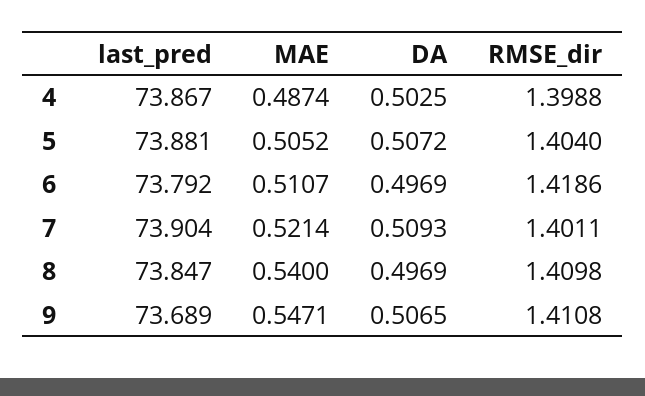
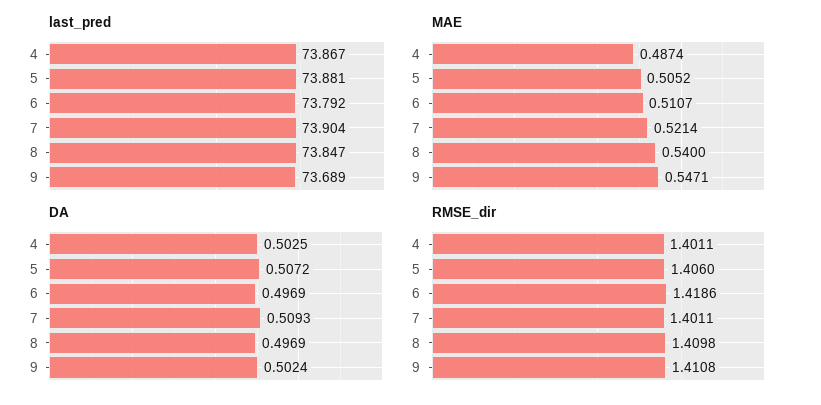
RMSE_dir, 4: 1.3988 -> 1.4011
RMSE_dir, 5: 1.404 -> 1.406
DA, 9: 0.5065 -> 0.5024

